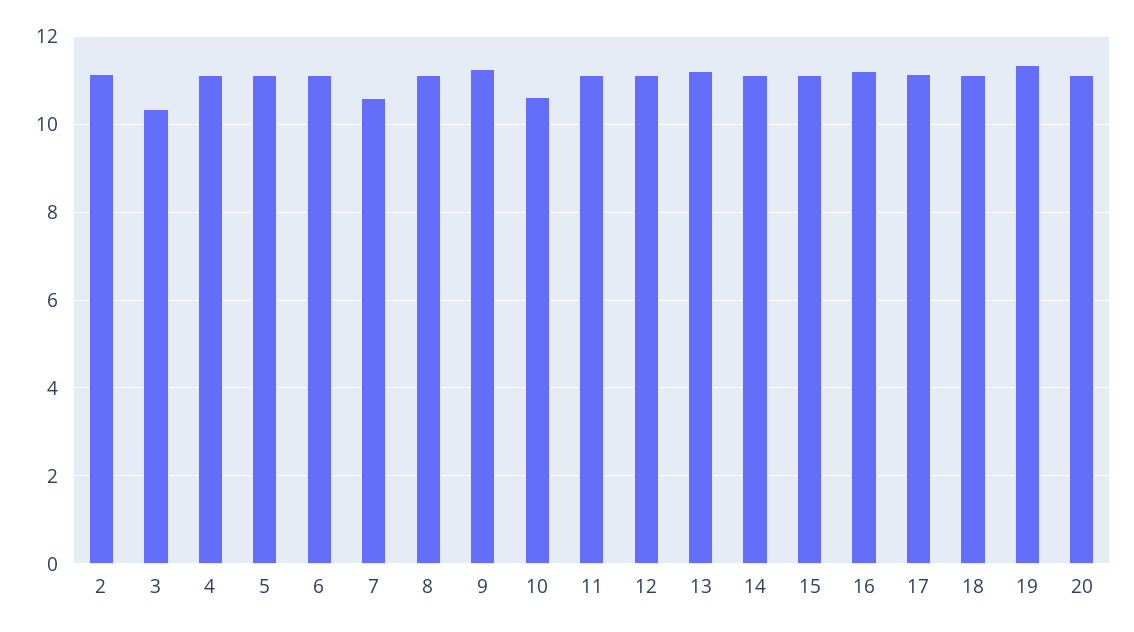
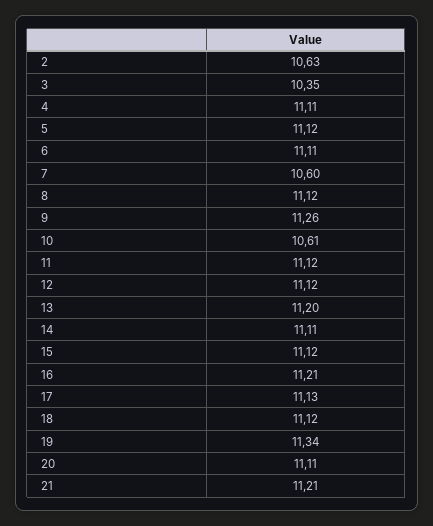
2: 11.2 -> 10.63
21: none -> 11.21

